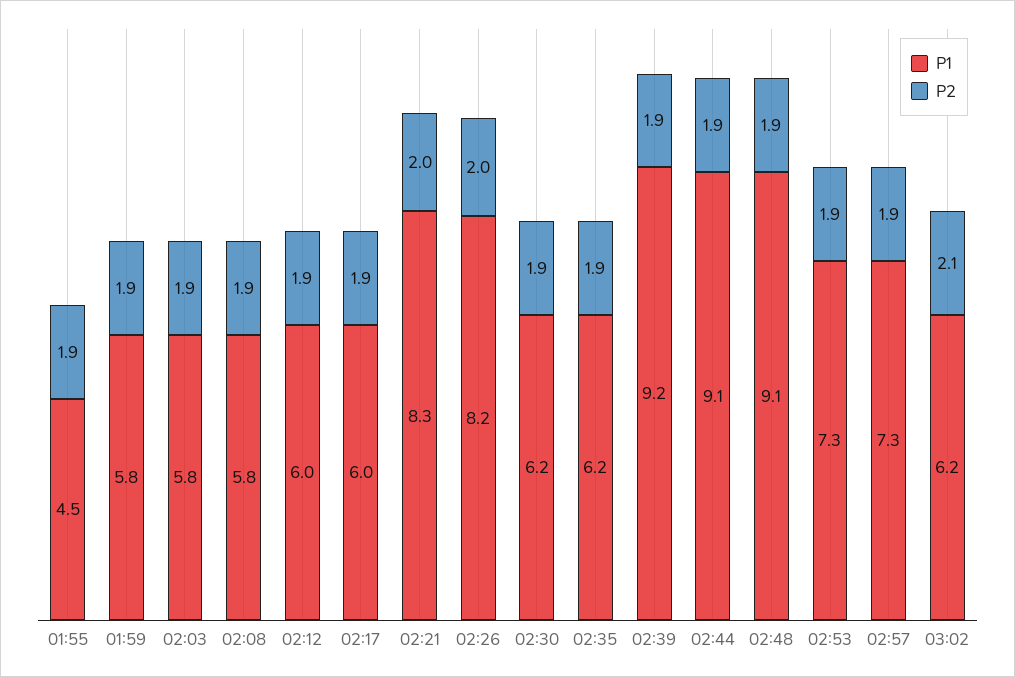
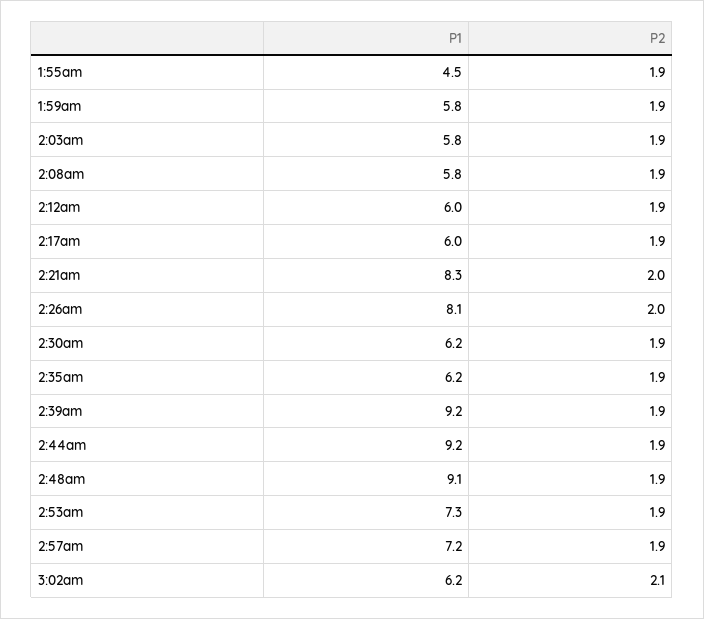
P1, 02:26: 8.2 -> 8.1
P1, 02:44: 9.1 -> 9.2
P1, 02:57: 7.3 -> 7.2

